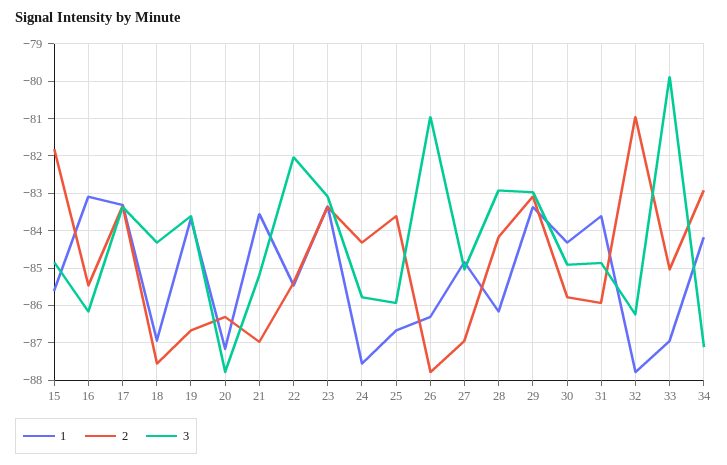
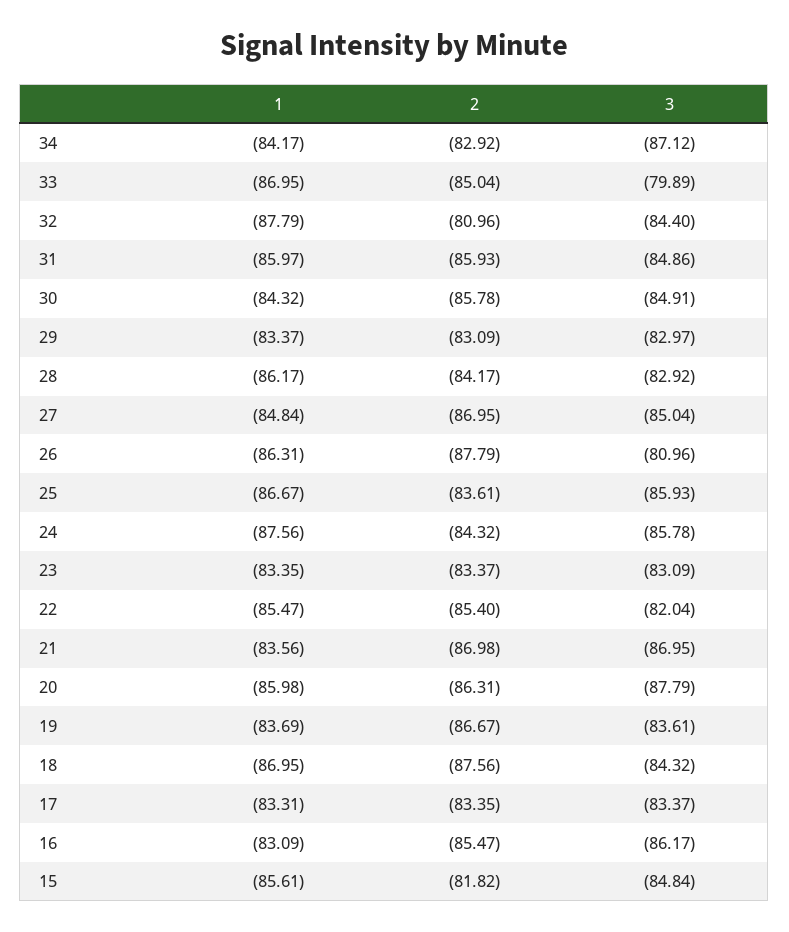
1, 20: -87.2 -> -85.98
3, 21: -85.2 -> -86.95
1, 31: -83.6 -> -85.97
3, 32: -86.2 -> -84.4

